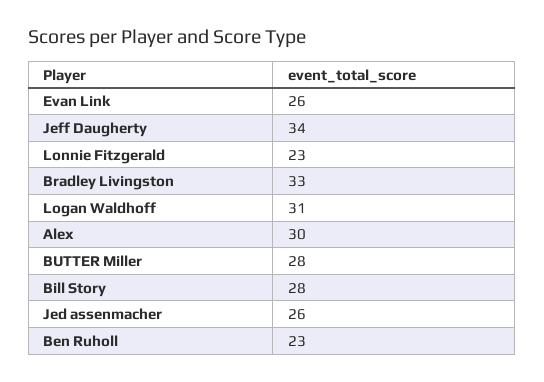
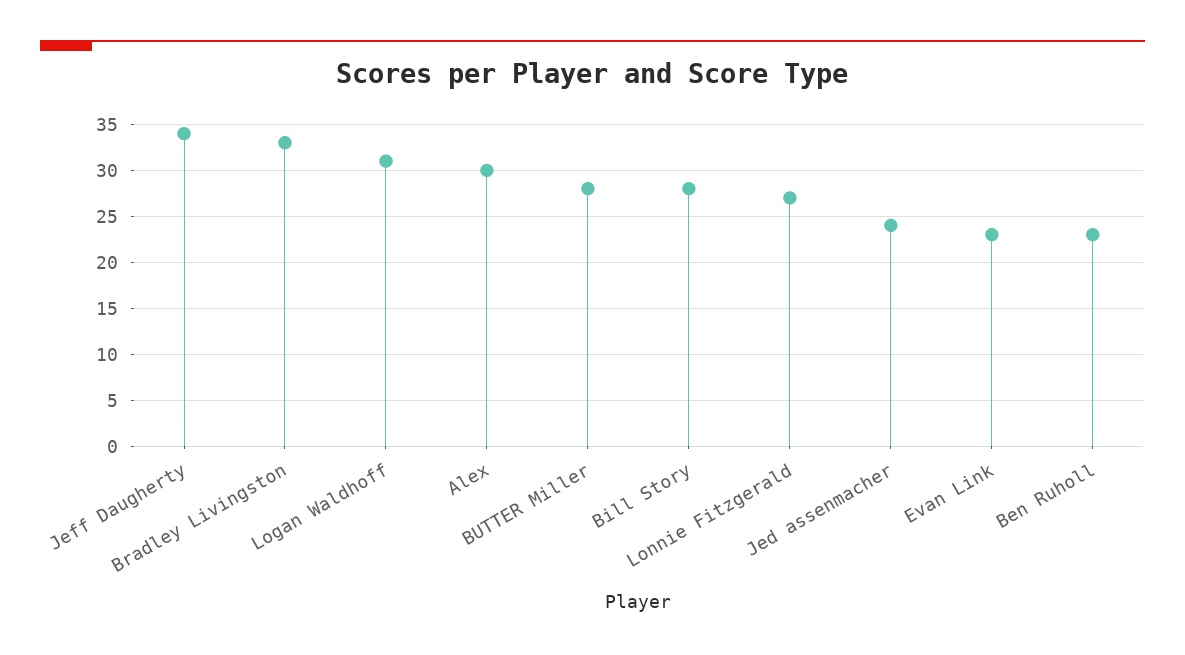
Evan Link: 26 -> 23
Lonnie Fitzgerald: 23 -> 27
Jed assenmacher: 26 -> 24

